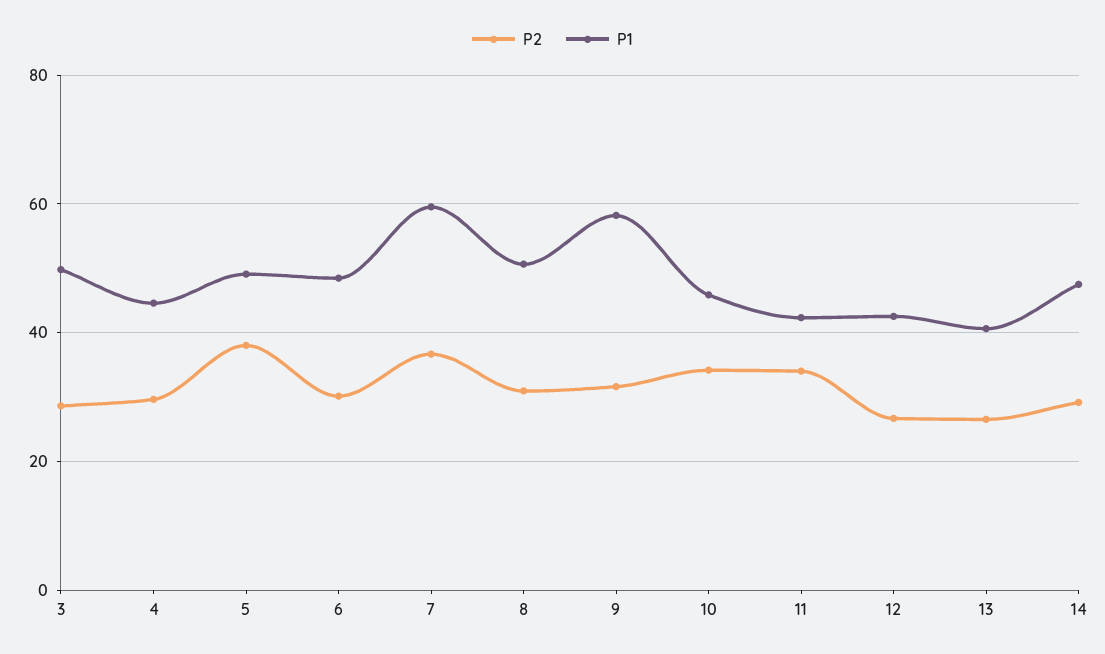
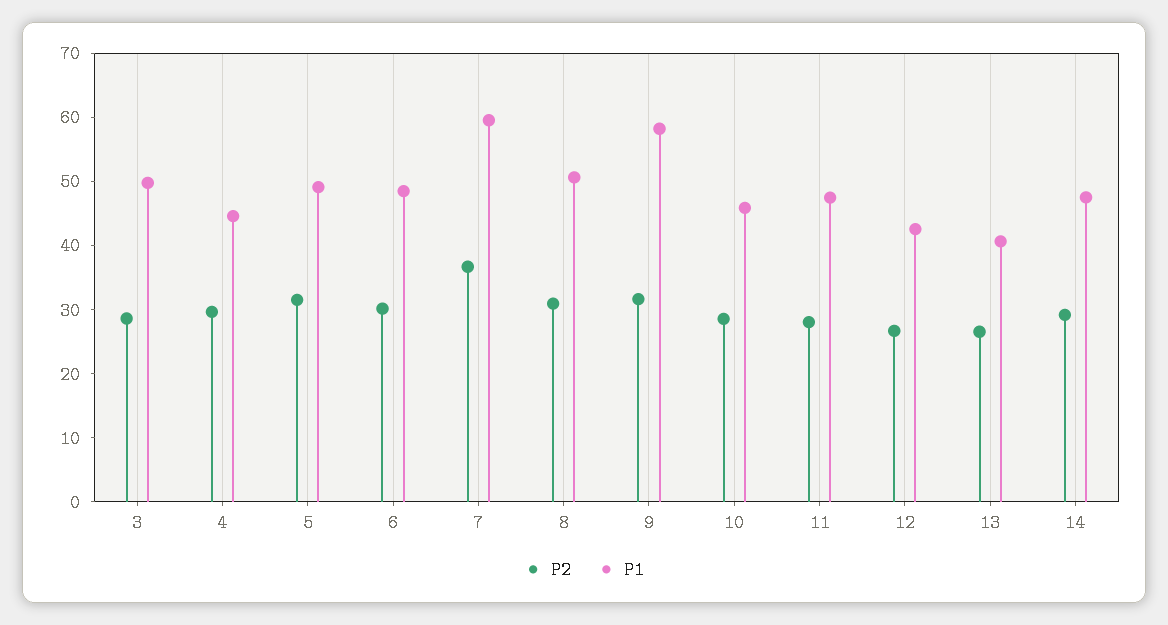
P2, 5: 38 -> 32
P2, 10: 34 -> 28
P2, 11: 34 -> 28
P1, 11: 42 -> 48

